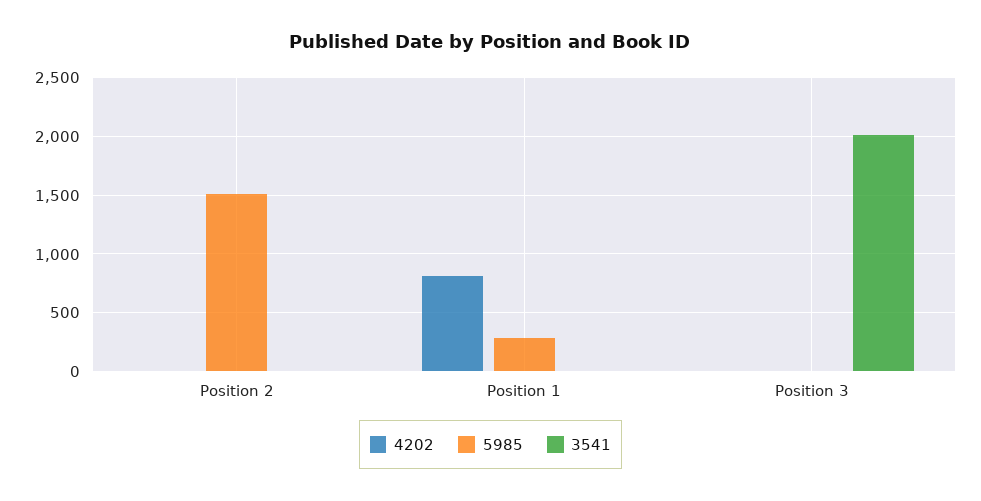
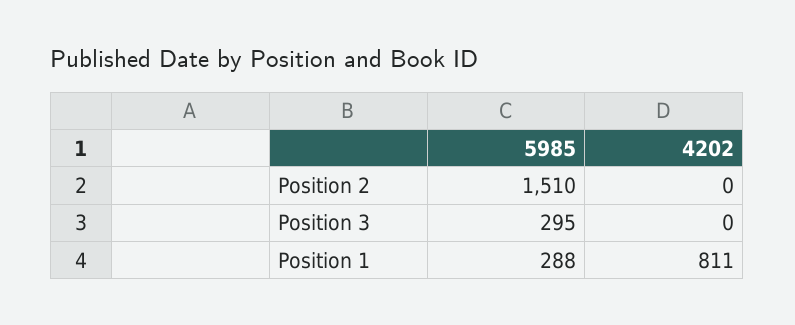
3541, Position 2: 0 -> none
3541, Position 1: 0 -> none
5985, Position 3: 0 -> 295
3541, Position 3: 2000 -> none

